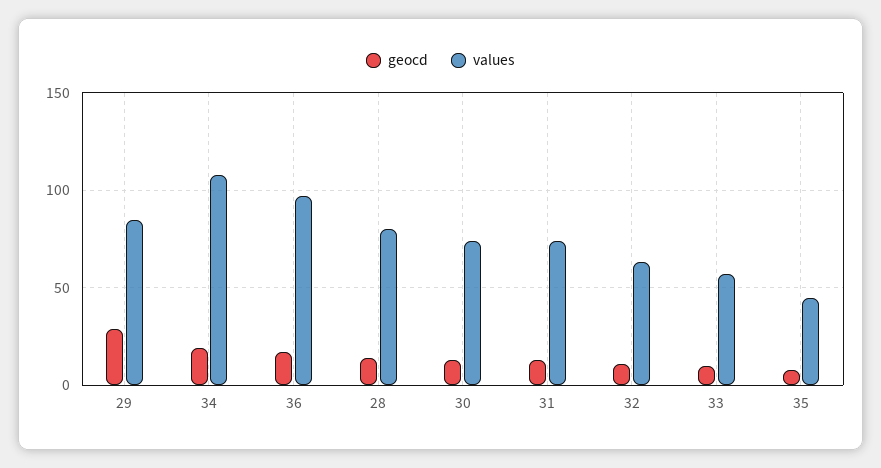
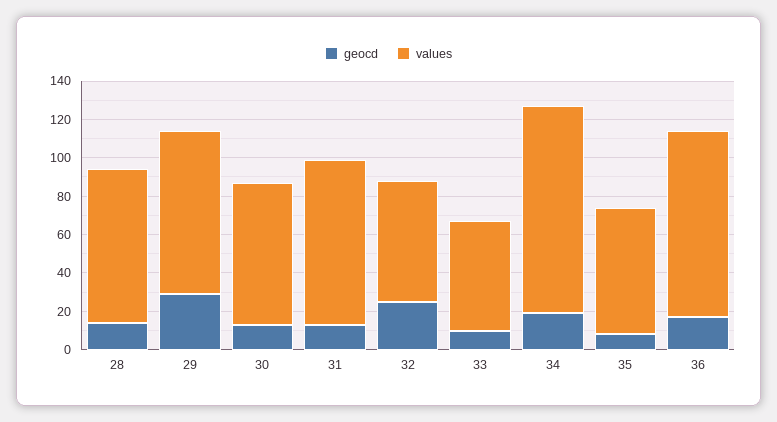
values, 31: 75 -> 85
geocd, 32: 10 -> 25
values, 35: 45 -> 65

